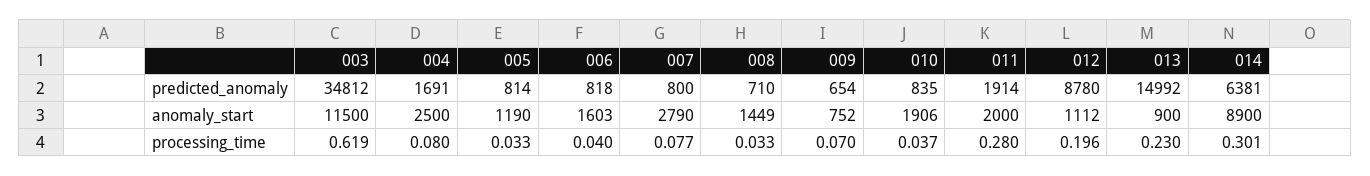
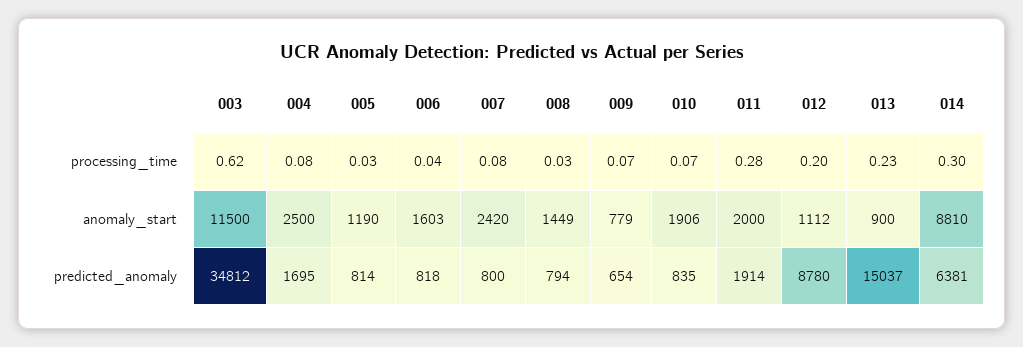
004, predicted_anomaly: 1691 -> 1695
008, predicted_anomaly: 710 -> 794
013, predicted_anomaly: 14992 -> 15037
007, anomaly_start: 2790 -> 2420
009, anomaly_start: 752 -> 779
014, anomaly_start: 8900 -> 8810
010, processing_time: 0.037 -> 0.07

